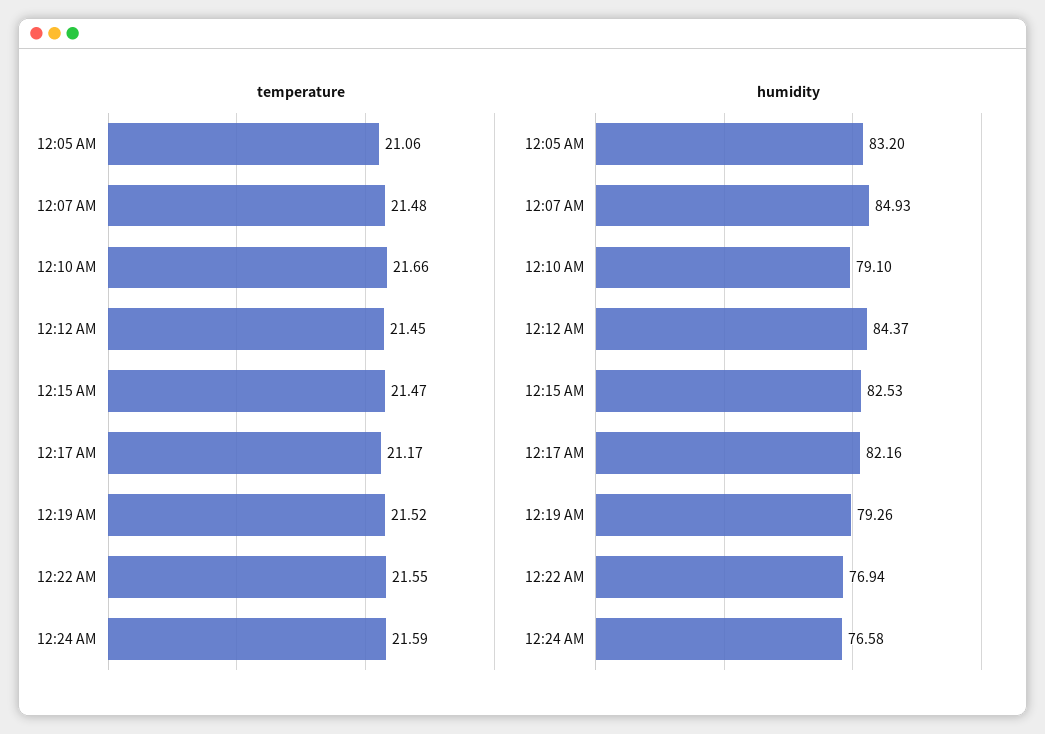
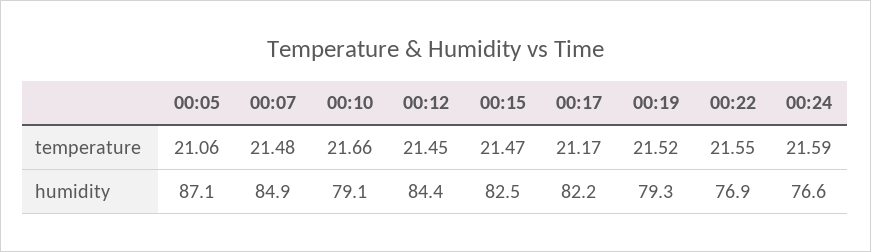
humidity, 12:05 AM: 83.2 -> 87.1

